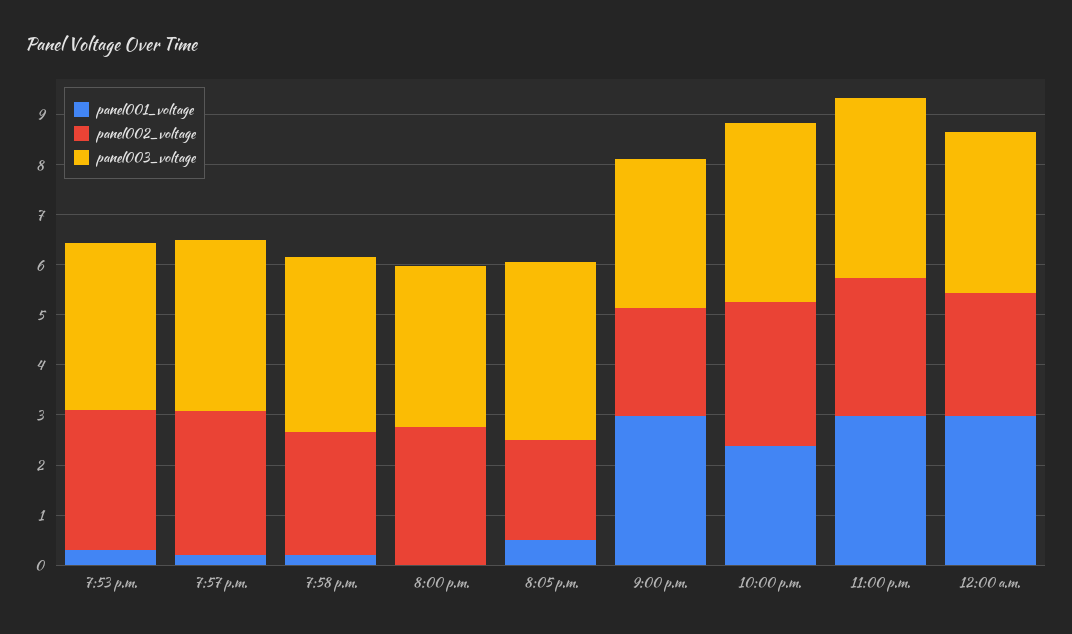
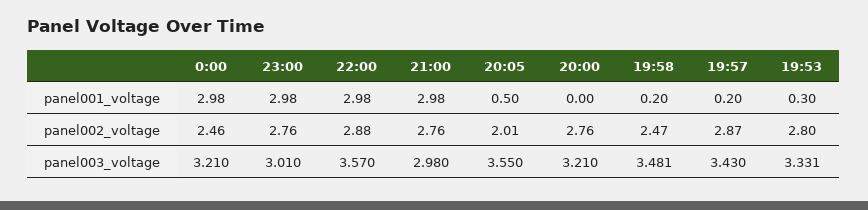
panel002_voltage, 9:00 p.m.: 2.2 -> 2.76
panel001_voltage, 10:00 p.m.: 2.4 -> 2.98
panel003_voltage, 11:00 p.m.: 3.6 -> 3.01

